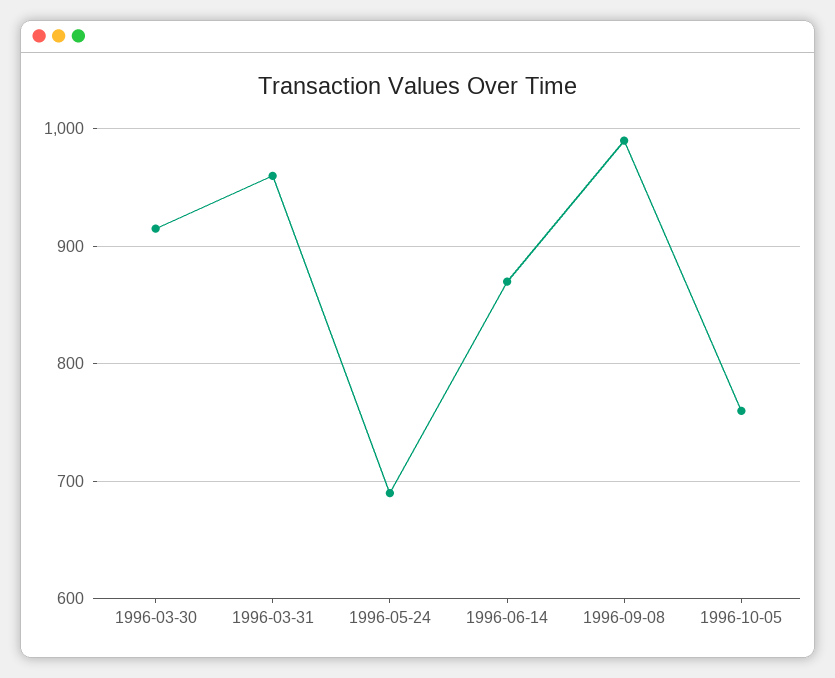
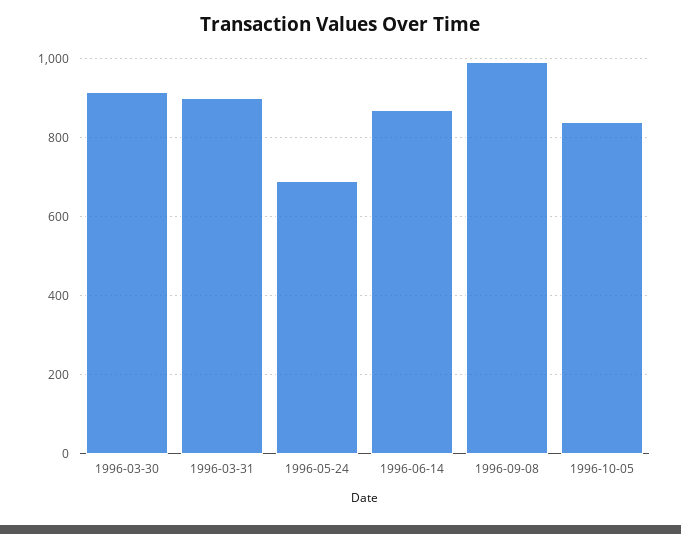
1996-03-31: 960 -> 900
1996-10-05: 760 -> 840

